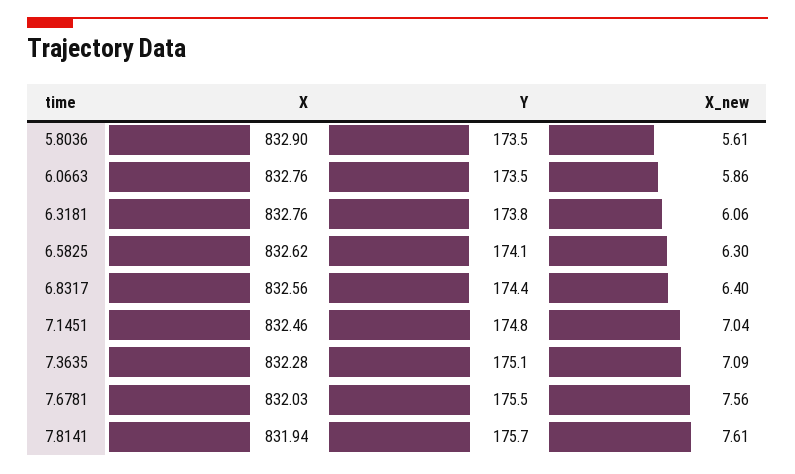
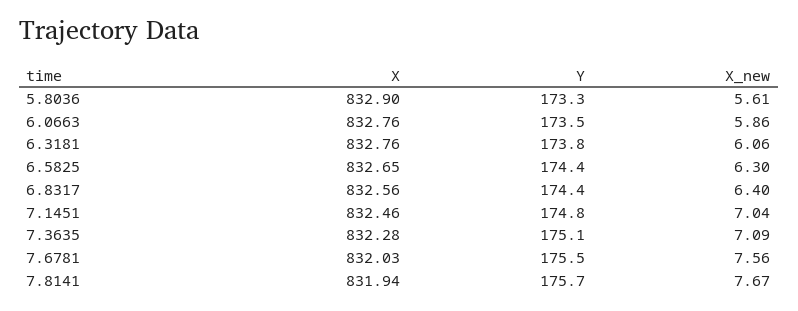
Y, 5.8036: 173.5 -> 173.3
X, 6.5825: 832.62 -> 832.65
Y, 6.5825: 174.1 -> 174.4
X_new, 7.8141: 7.61 -> 7.67

